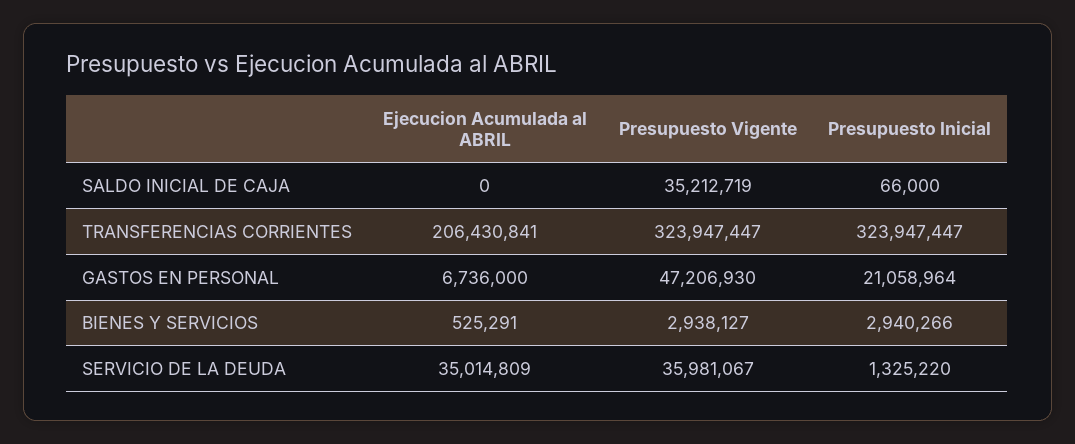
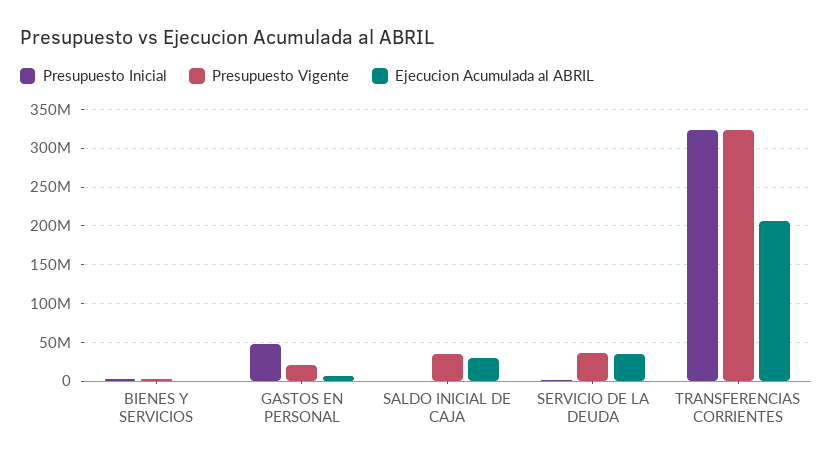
Ejecucion Acumulada al ABRIL, SALDO INICIAL DE CAJA: 0 -> 30000000
Presupuesto Vigente, GASTOS EN PERSONAL: 47206930 -> 20000000
Presupuesto Inicial, GASTOS EN PERSONAL: 21058964 -> 50000000

